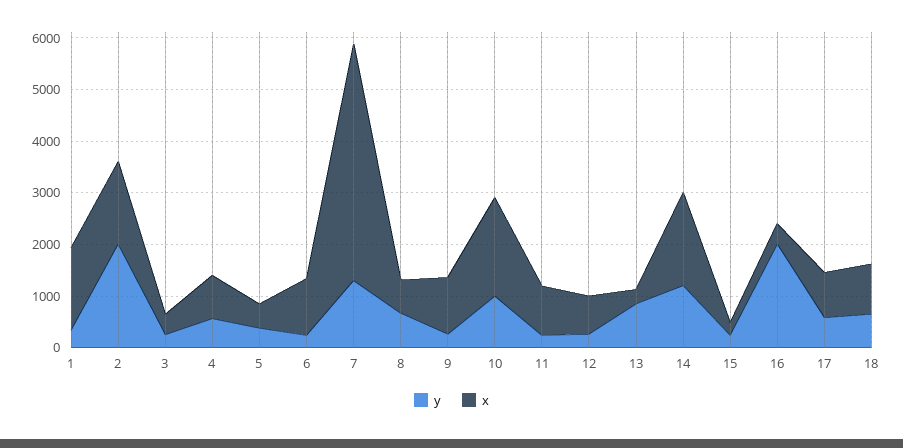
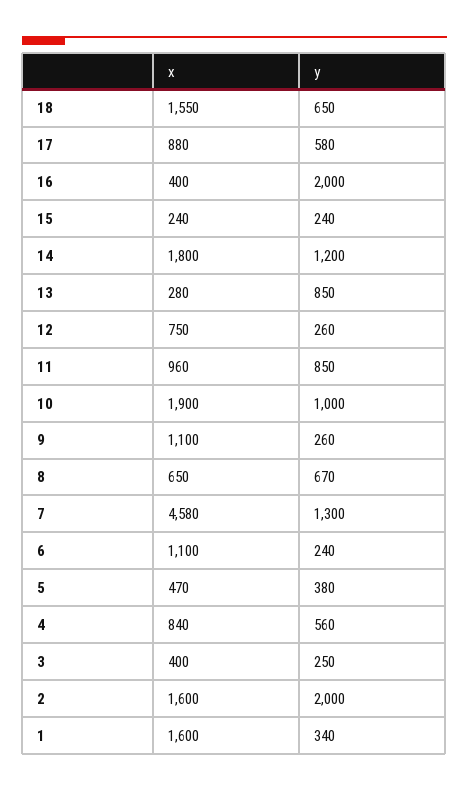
y, 11: 200 -> 850
x, 18: 1000 -> 1550

